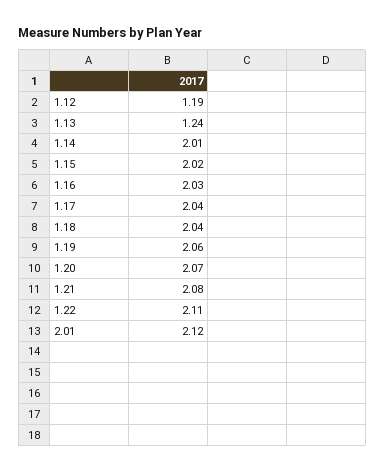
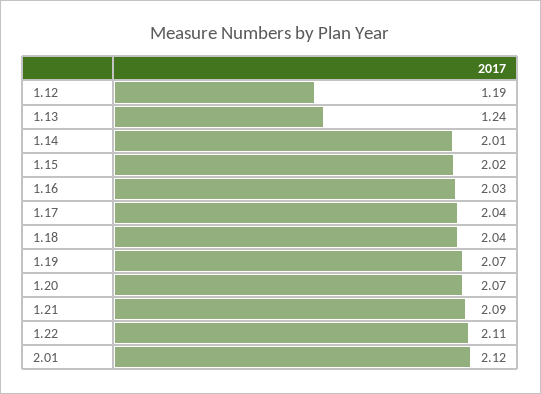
1.19: 2.06 -> 2.07
1.21: 2.08 -> 2.09

